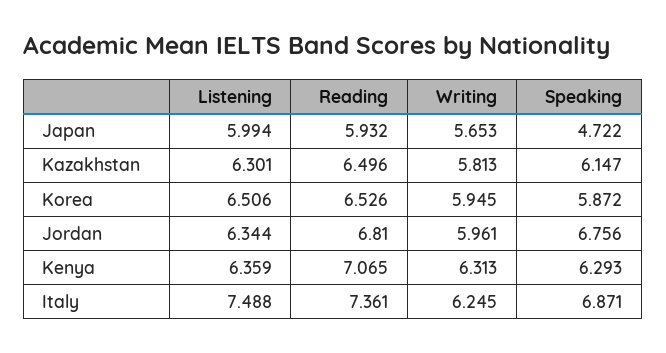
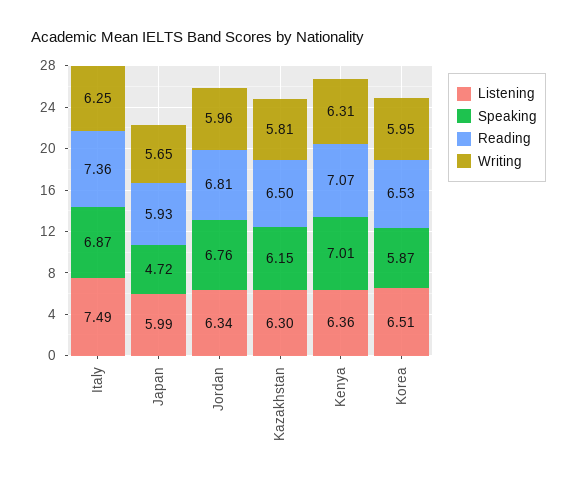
Speaking, Kenya: 6.293 -> 7.01

